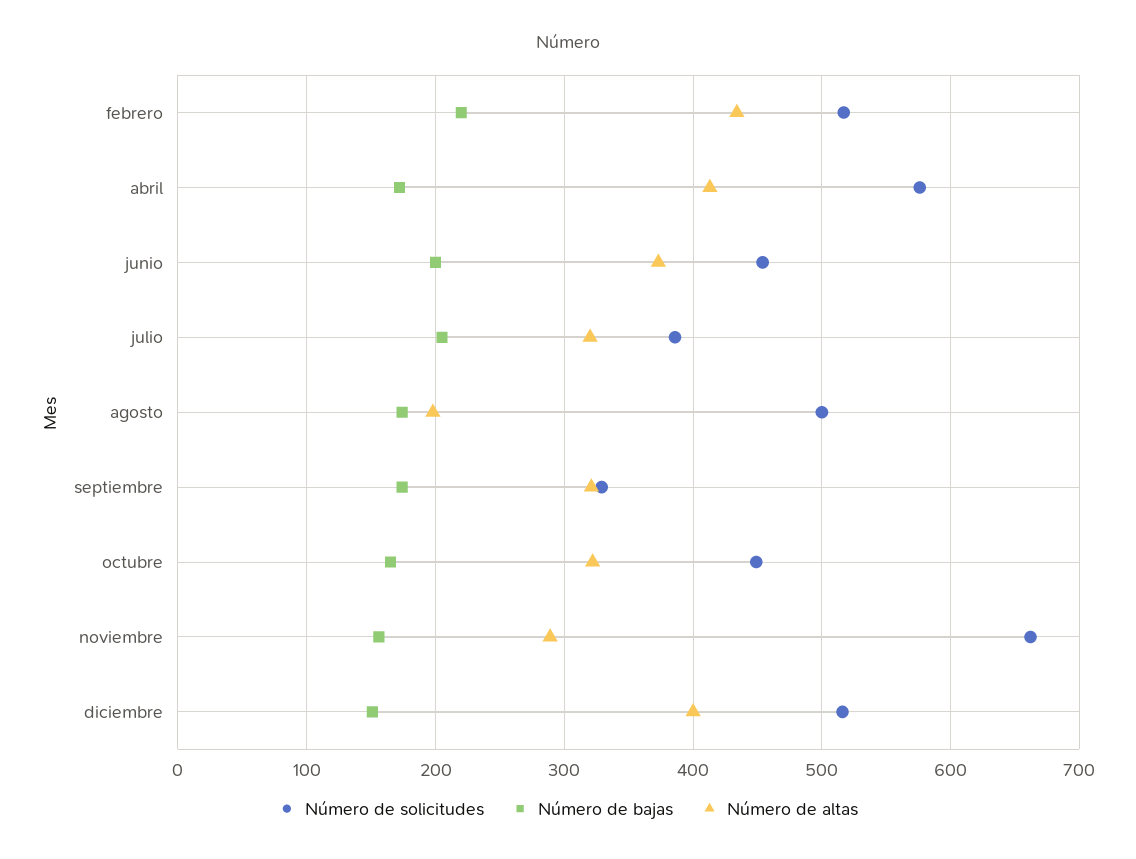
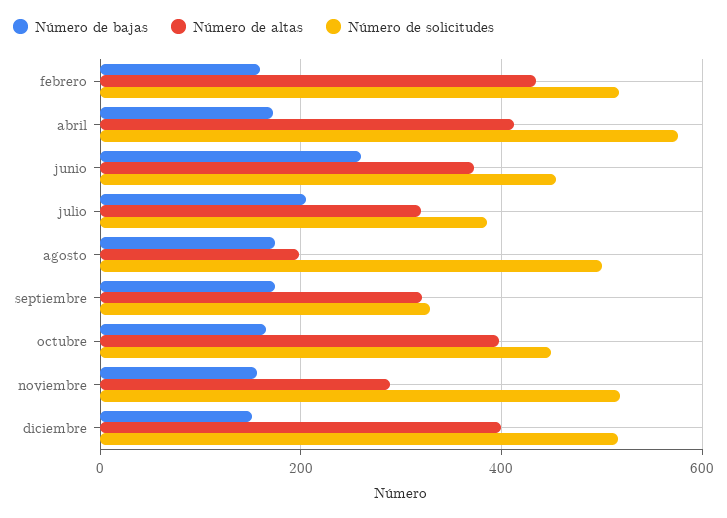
Número de bajas, febrero: 220 -> 160
Número de bajas, junio: 200 -> 260
Número de altas, octubre: 320 -> 400
Número de solicitudes, noviembre: 660 -> 520

